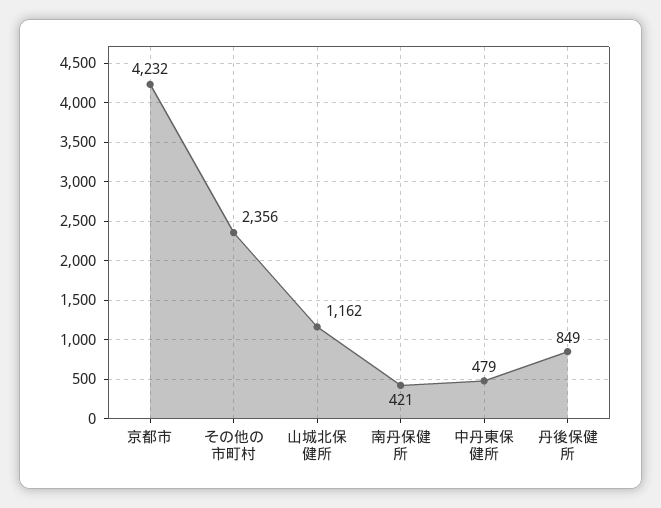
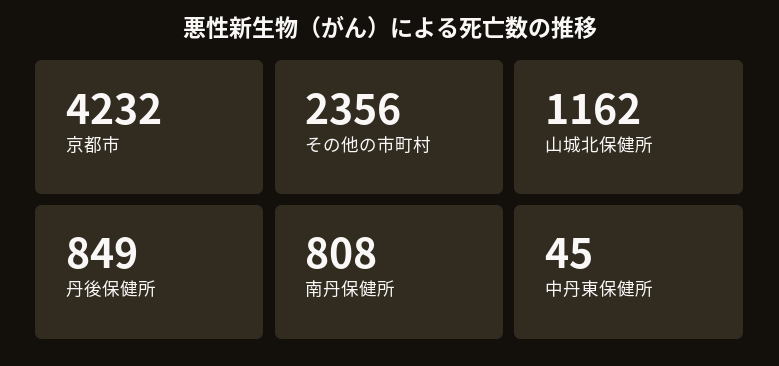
南丹保健所: 421 -> 808
中丹東保健所: 479 -> 45

